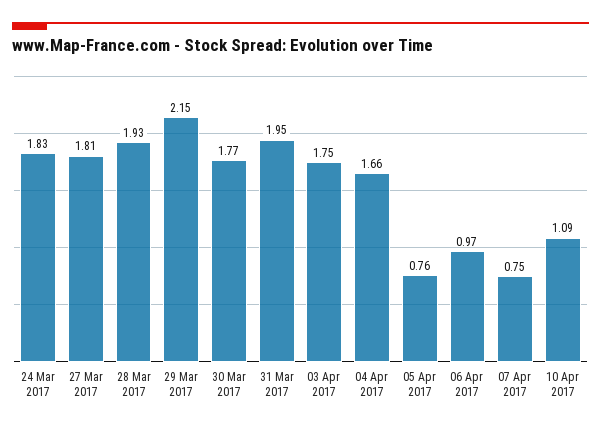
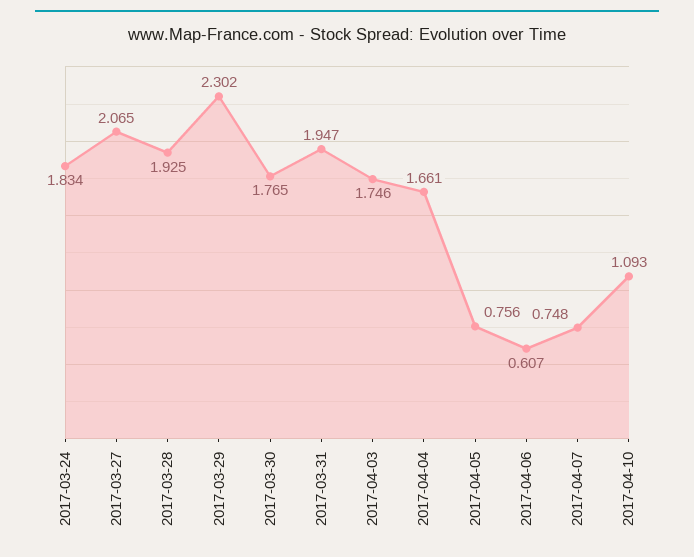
27 Mar 2017: 1.81 -> 2.065
29 Mar 2017: 2.15 -> 2.302
06 Apr 2017: 0.97 -> 0.607

